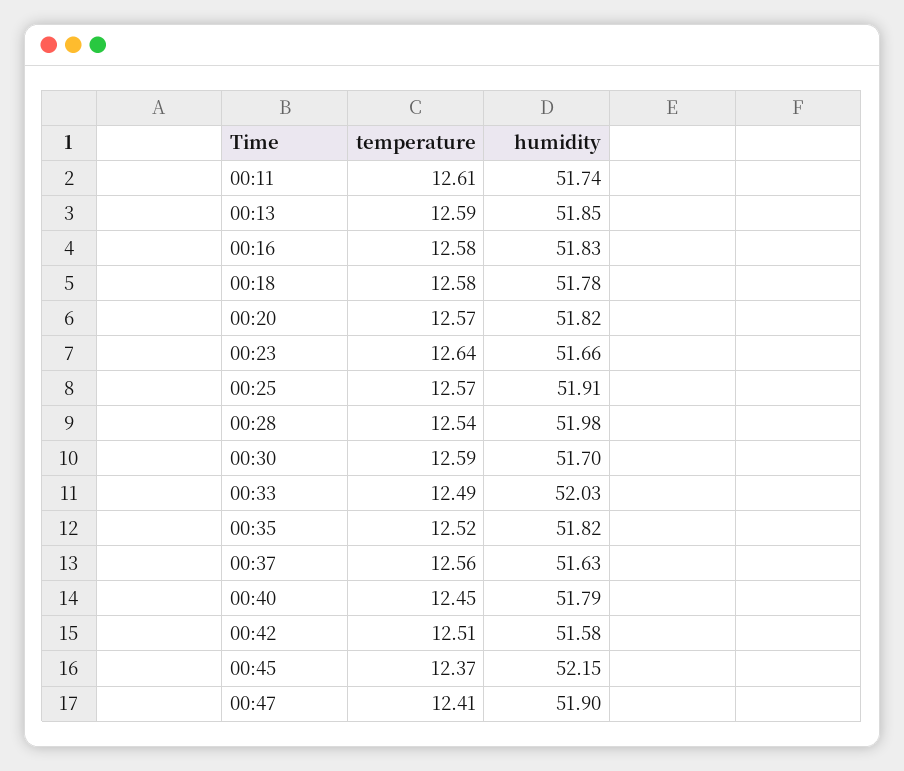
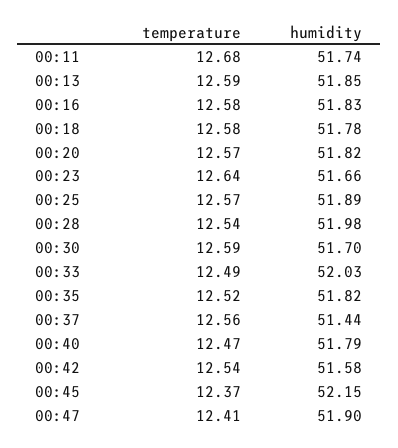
temperature, 00:11: 12.61 -> 12.68
humidity, 00:25: 51.91 -> 51.89
humidity, 00:37: 51.63 -> 51.44
temperature, 00:40: 12.45 -> 12.47
temperature, 00:42: 12.51 -> 12.54

